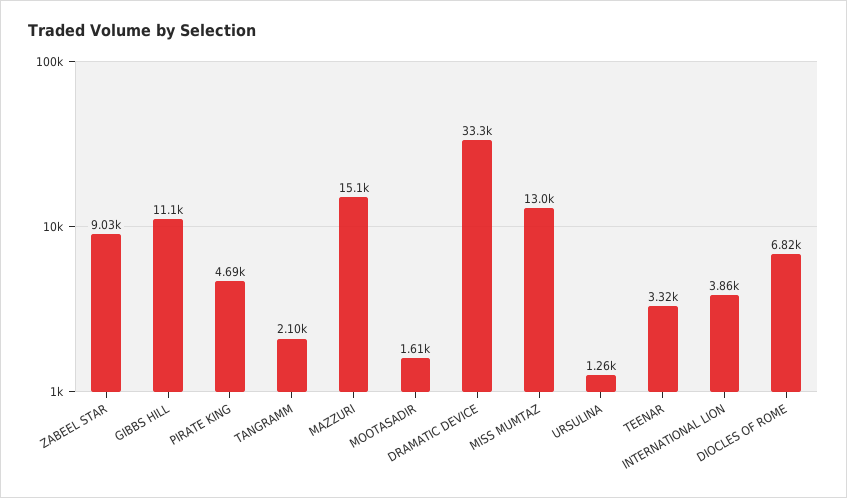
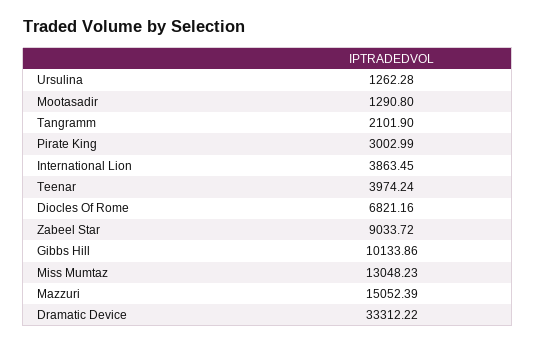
GIBBS HILL: 11100 -> 10133.86
PIRATE KING: 4690 -> 3002.99
MOOTASADIR: 1610 -> 1290.8
TEENAR: 3320 -> 3974.24

